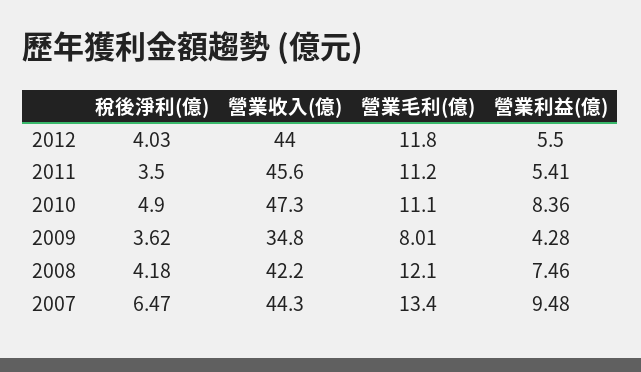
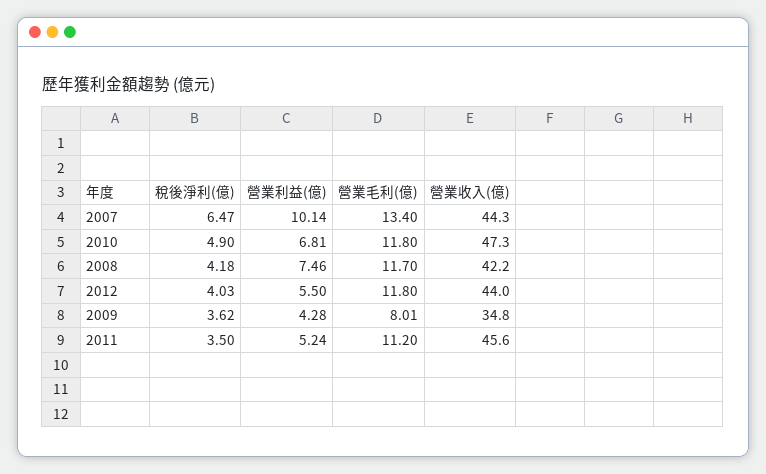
營業利益(億), 2011: 5.41 -> 5.24
營業毛利(億), 2010: 11.1 -> 11.8
營業利益(億), 2010: 8.36 -> 6.81
營業毛利(億), 2008: 12.1 -> 11.7
營業利益(億), 2007: 9.48 -> 10.14

